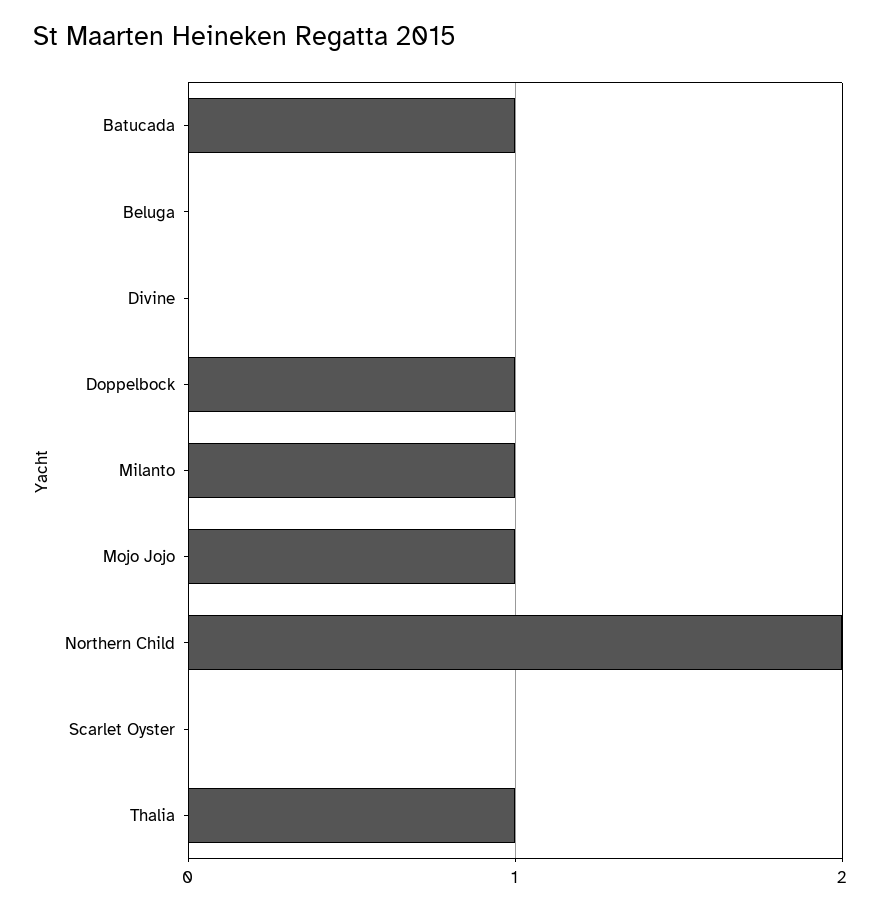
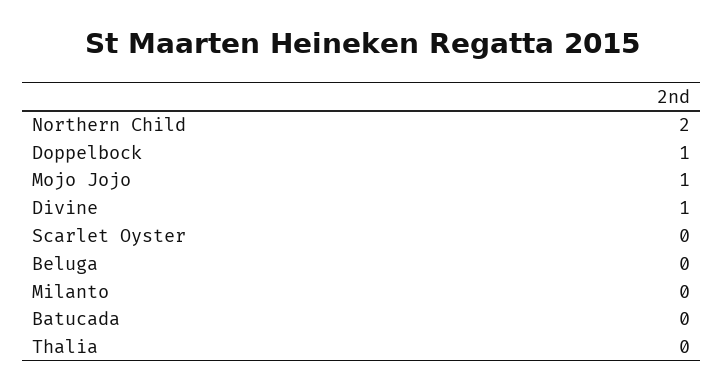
Batucada: 1 -> 0
Divine: 0 -> 1
Milanto: 1 -> 0
Thalia: 1 -> 0

